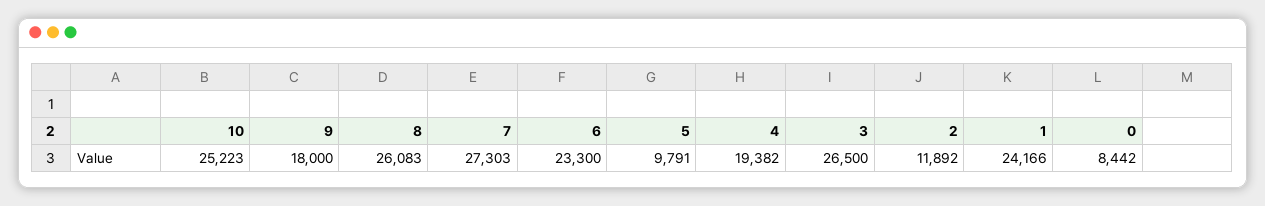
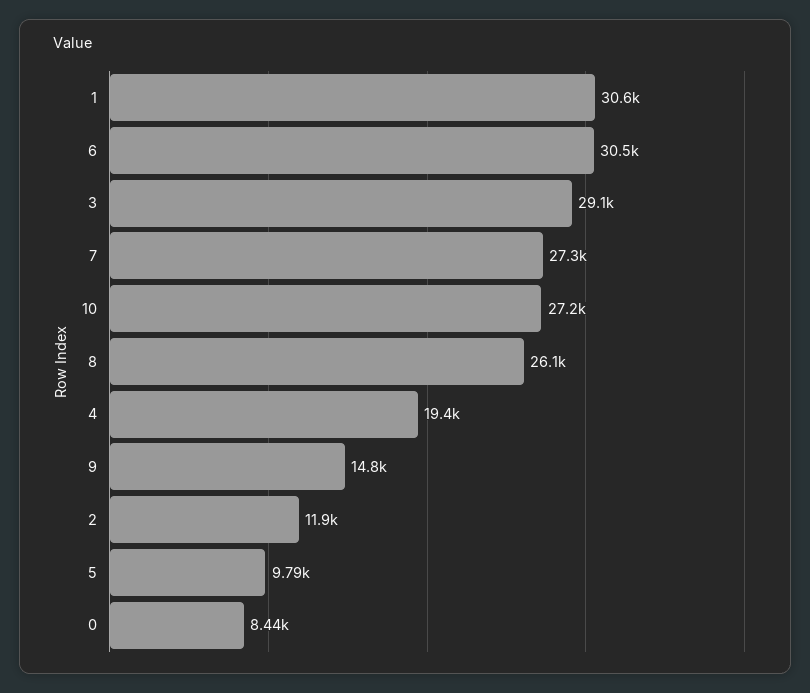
10: 25223 -> 27200
9: 18000 -> 14800
6: 23300 -> 30500
3: 26500 -> 29100
1: 24166 -> 30600

